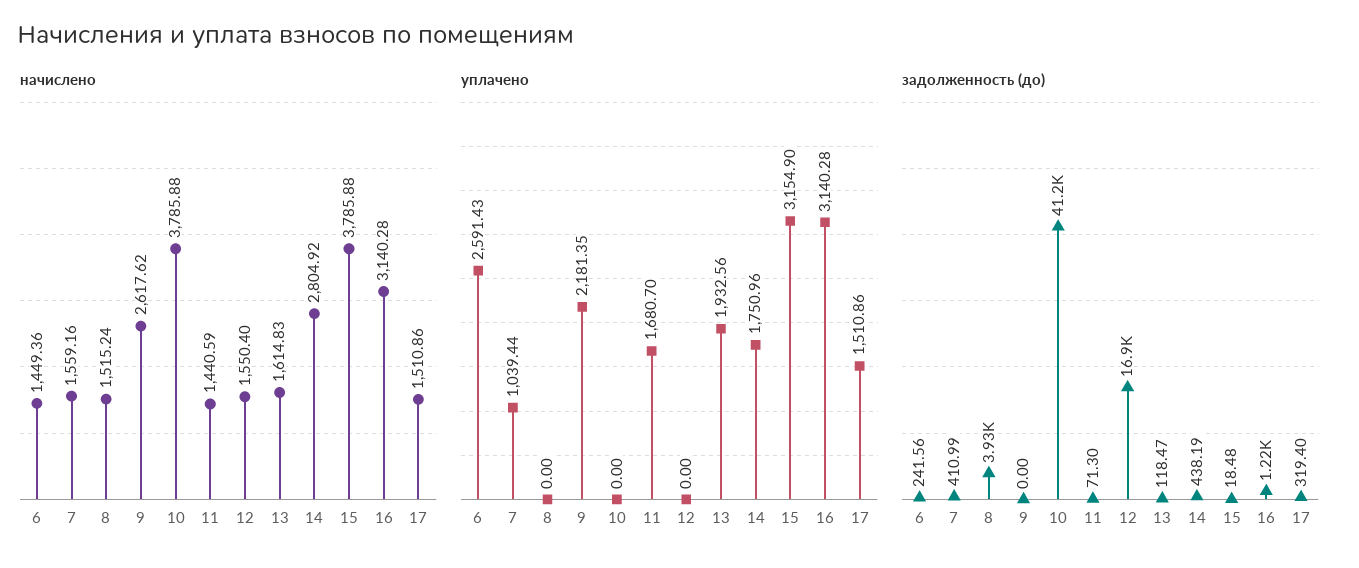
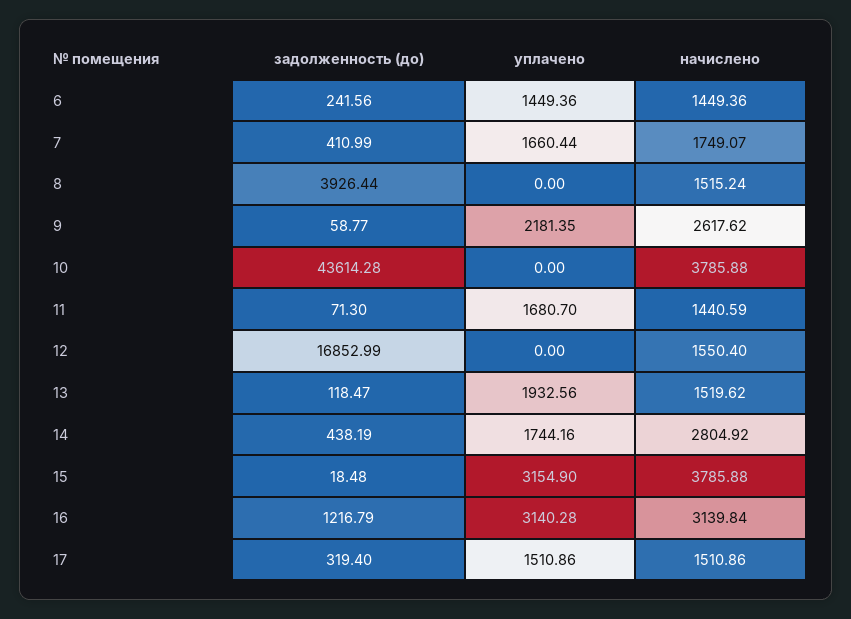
начислено, 7: 1559.16 -> 1749.07
начислено, 13: 1614.83 -> 1519.62
начислено, 16: 3140.28 -> 3139.84
уплачено, 6: 2591.43 -> 1449.36
уплачено, 7: 1039.44 -> 1660.44
уплачено, 14: 1750.96 -> 1744.16
задолженность (до), 9: 0 -> 58.77
задолженность (до), 10: 41200 -> 43614.28

